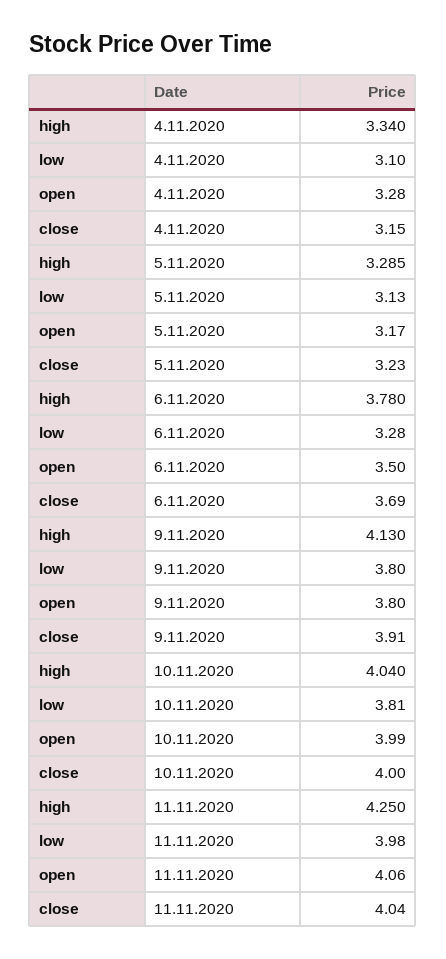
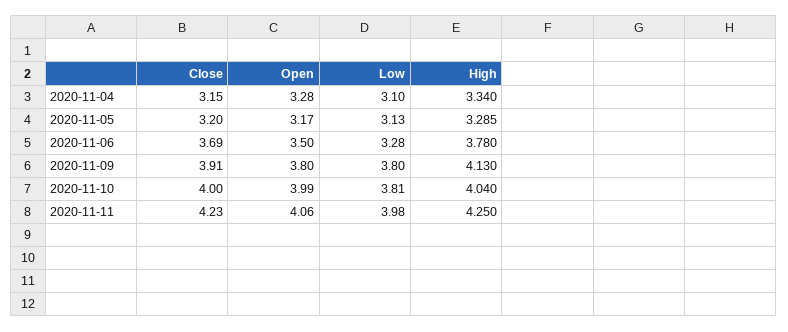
close, 5.11.2020: 3.23 -> 3.2
close, 11.11.2020: 4.04 -> 4.23

